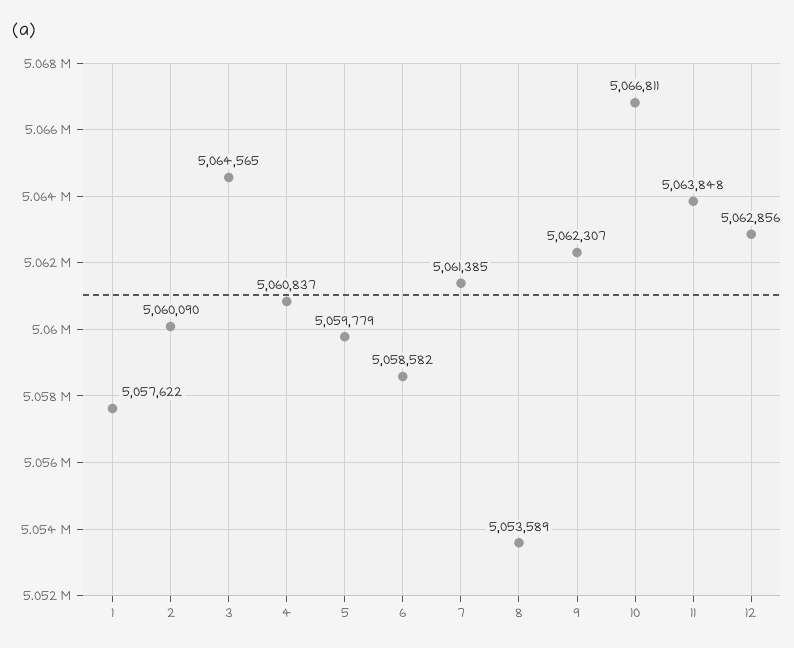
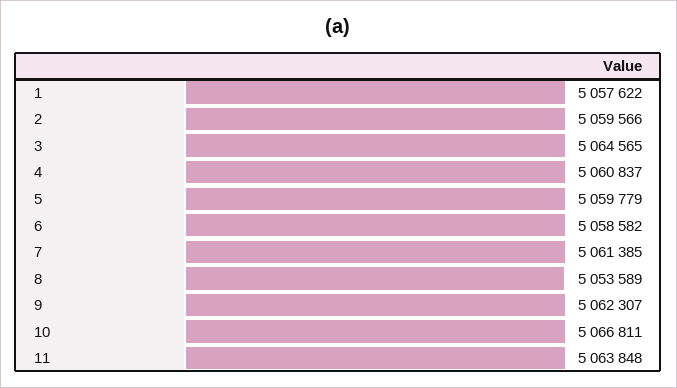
2: 5060090 -> 5059566
12: 5062856 -> none

